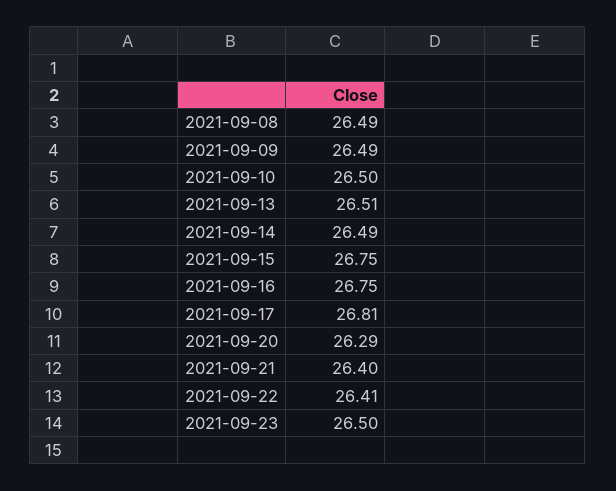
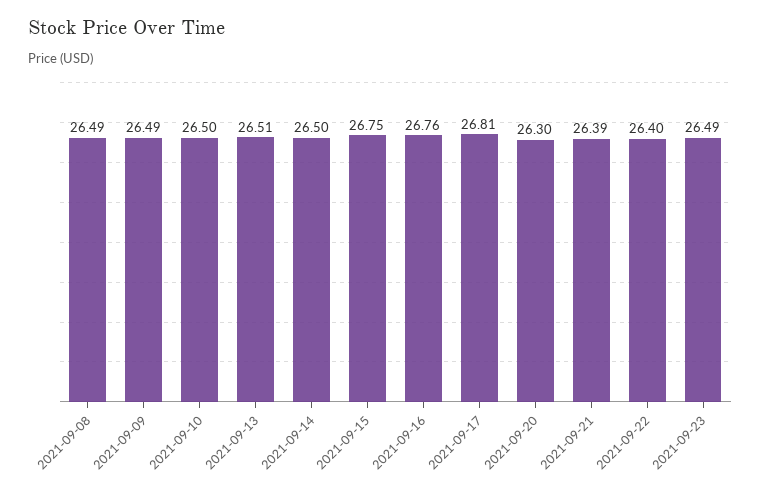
2021-09-14: 26.49 -> 26.5
2021-09-16: 26.75 -> 26.76
2021-09-20: 26.29 -> 26.3
2021-09-21: 26.4 -> 26.39
2021-09-22: 26.41 -> 26.4
2021-09-23: 26.5 -> 26.49

